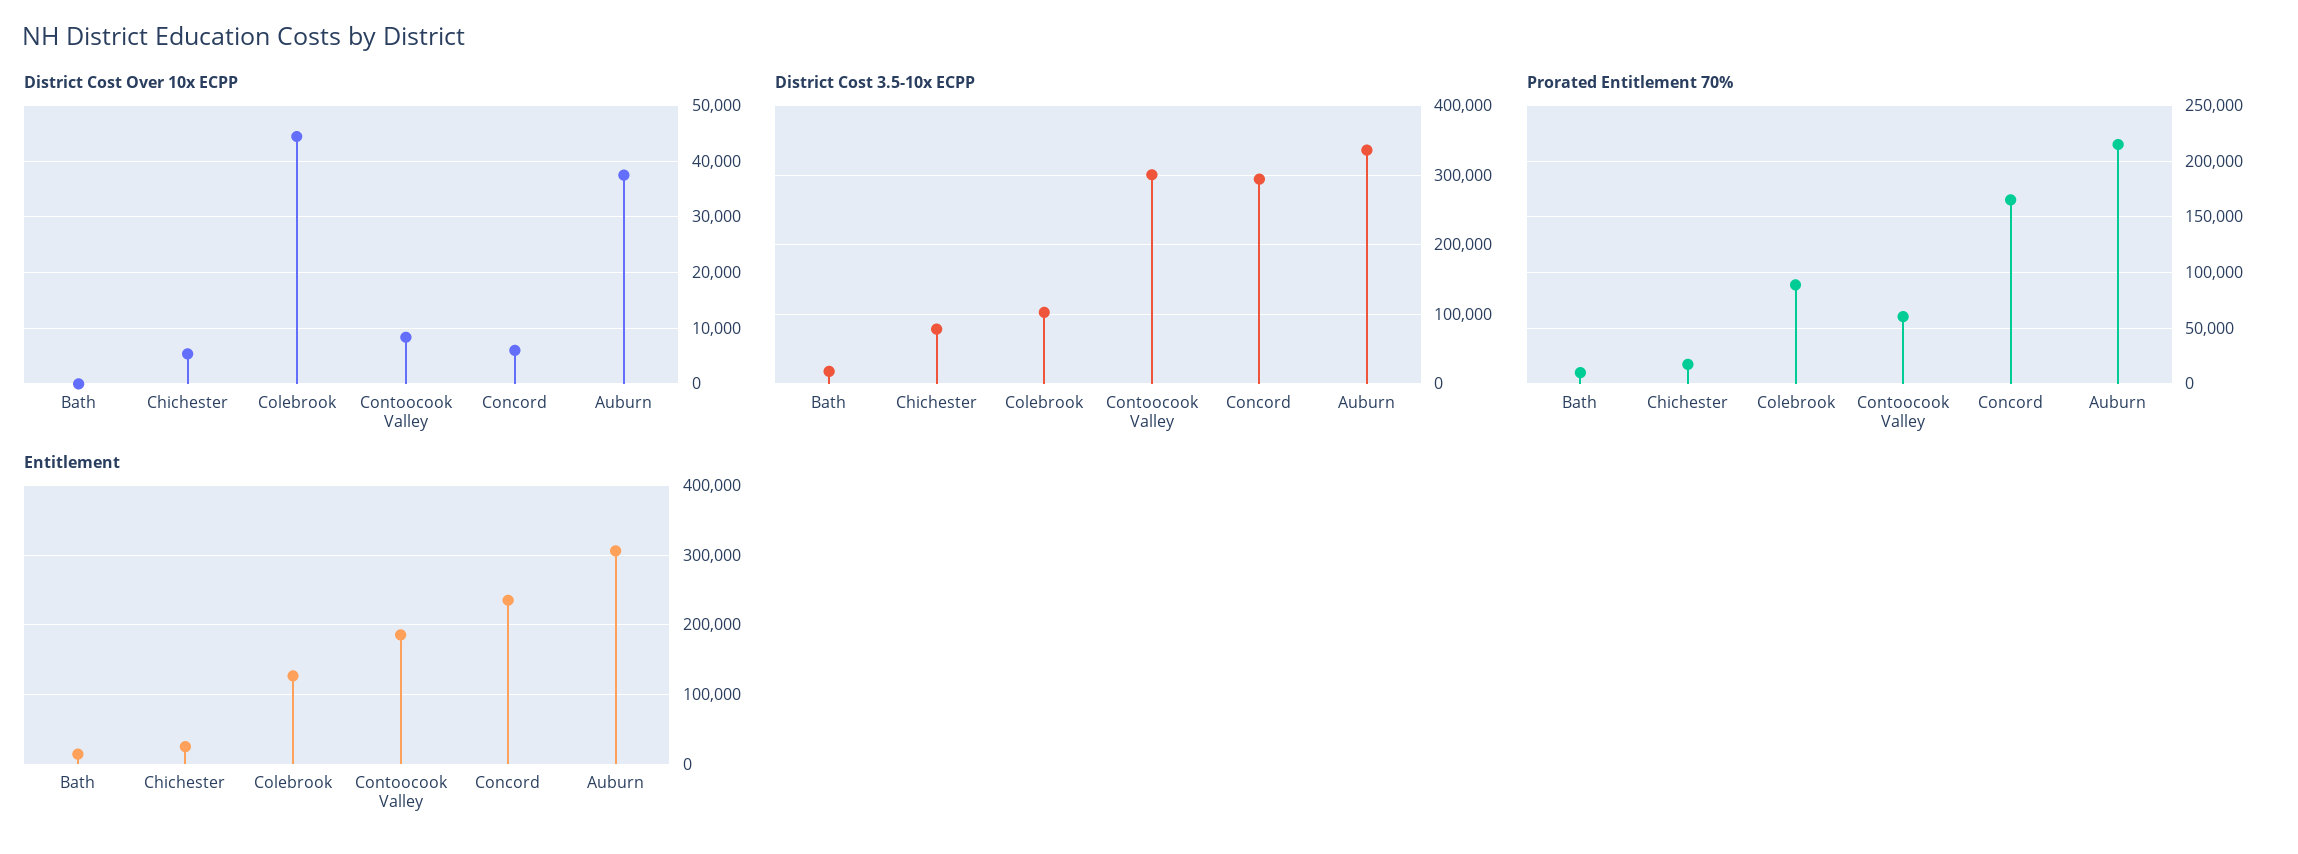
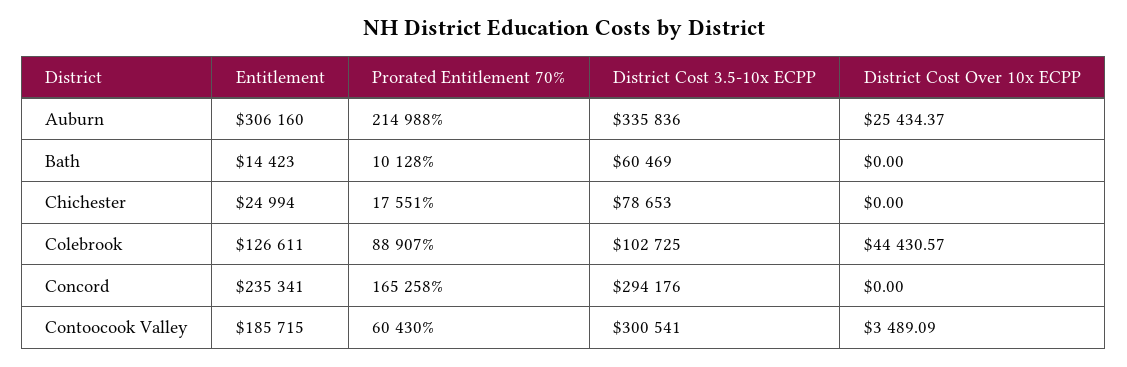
District Cost Over 10x ECPP, Chichester: 6000 -> 0
District Cost Over 10x ECPP, Contoocook Valley: 8000 -> 3489.09
District Cost Over 10x ECPP, Concord: 6000 -> 0
District Cost Over 10x ECPP, Auburn: 38000 -> 25434.37
District Cost 3.5-10x ECPP, Bath: 20000 -> 60469

